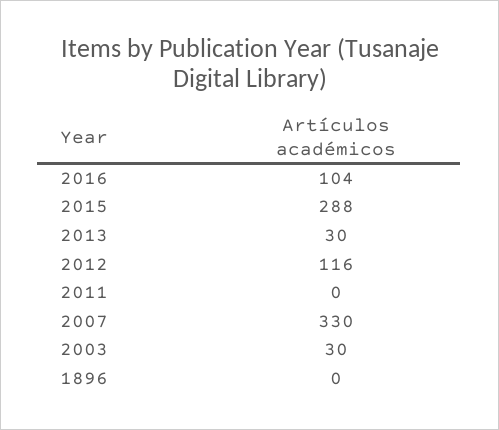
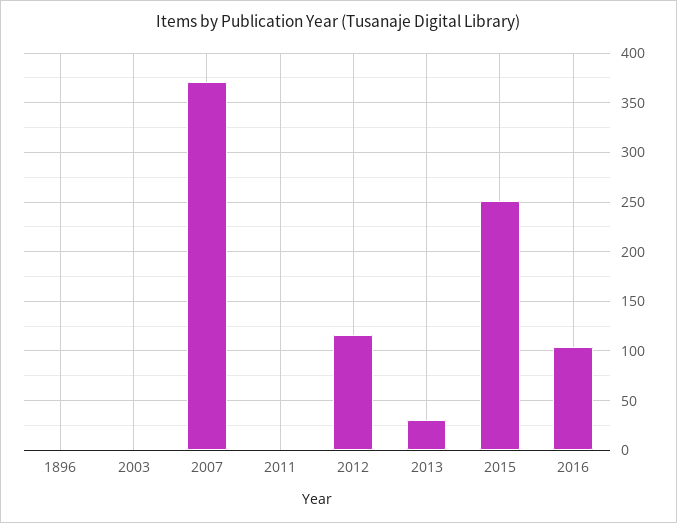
2015: 288 -> 250
2007: 330 -> 370
2003: 30 -> 0

